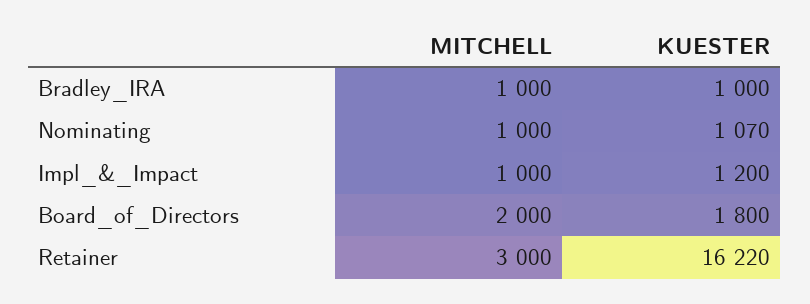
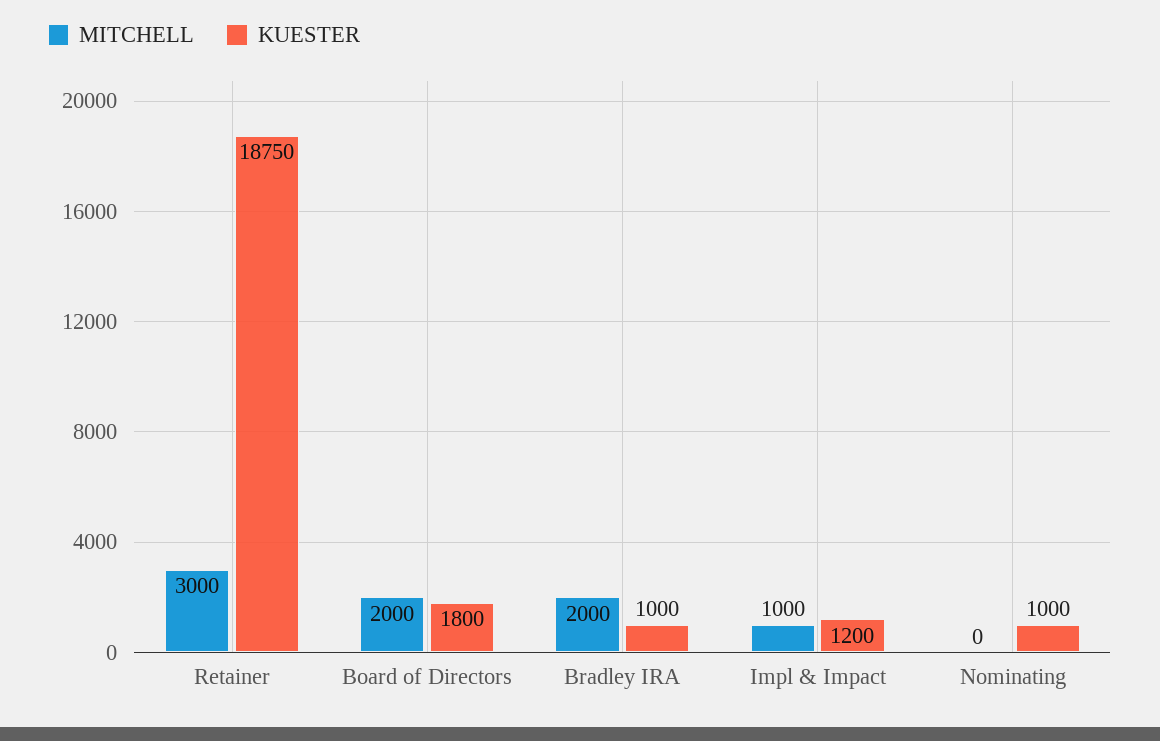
MITCHELL, Bradley_IRA: 1000 -> 2000
MITCHELL, Nominating: 1000 -> 0
KUESTER, Nominating: 1070 -> 1000
KUESTER, Retainer: 16220 -> 18750

